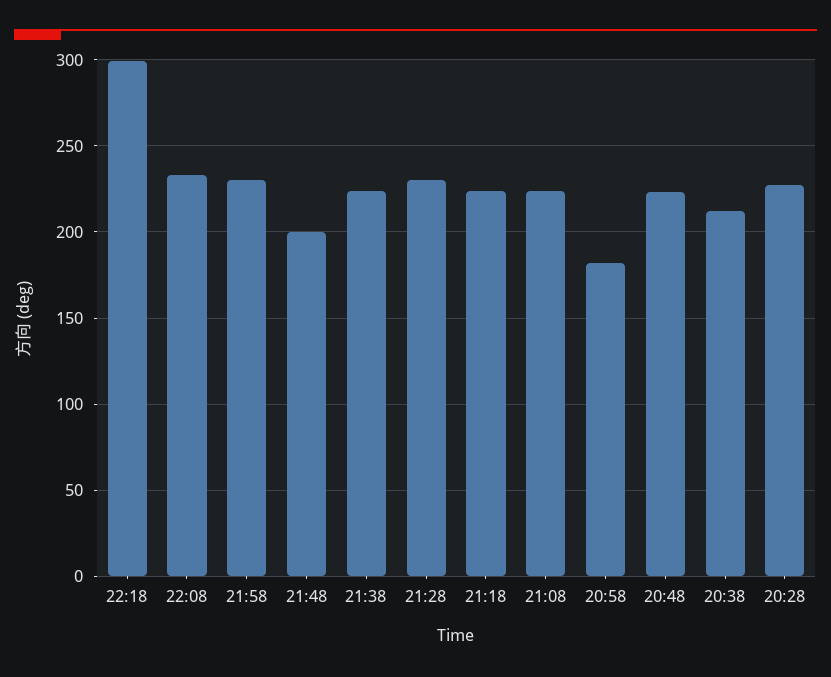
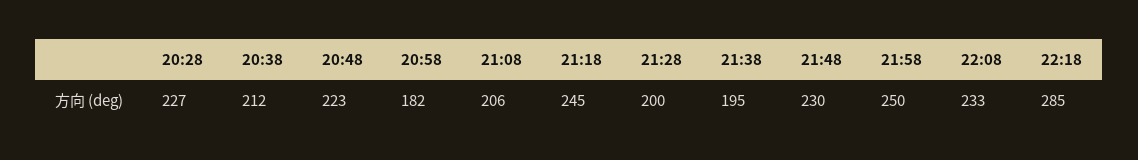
22:18: 300 -> 285
21:58: 230 -> 250
21:48: 200 -> 230
21:38: 225 -> 195
21:28: 230 -> 200
21:18: 225 -> 245
21:08: 225 -> 206

